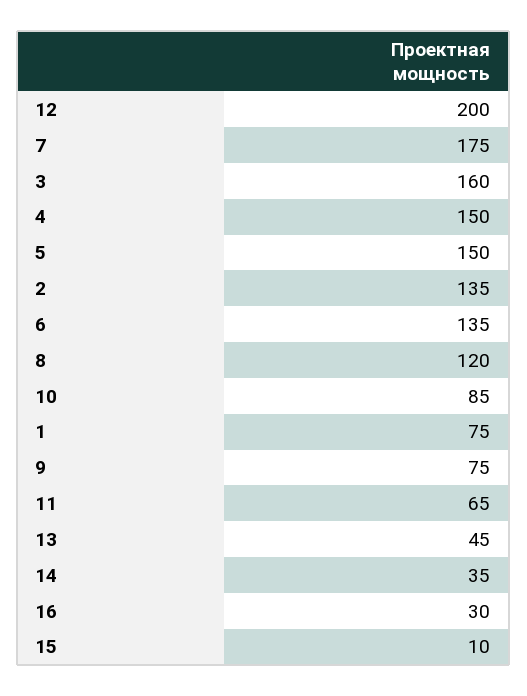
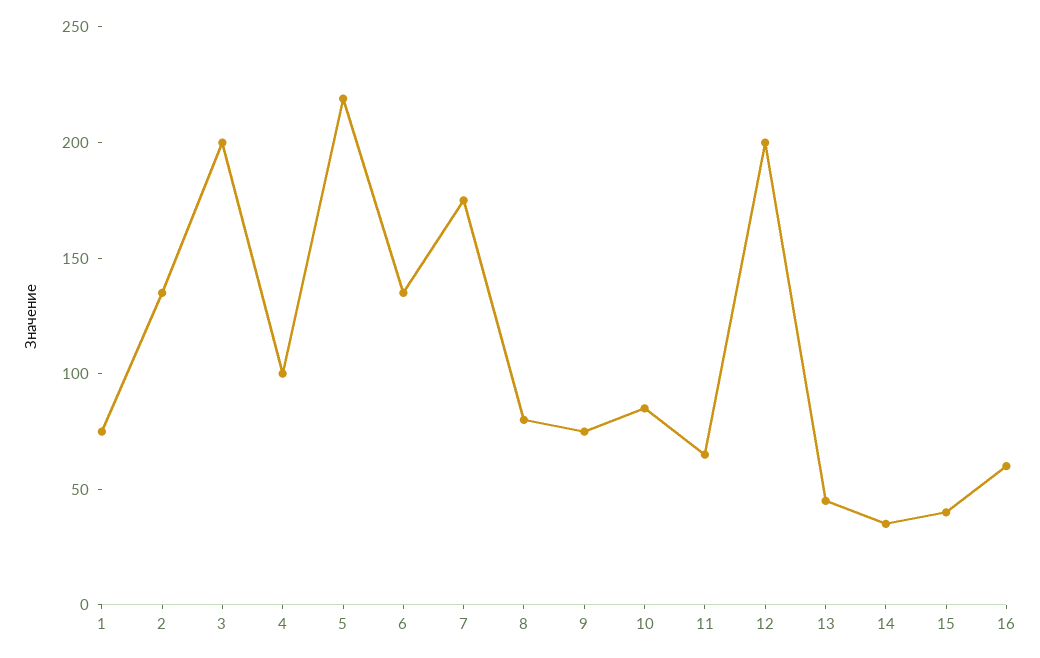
3: 160 -> 200
4: 150 -> 100
5: 150 -> 220
8: 120 -> 80
16: 30 -> 60
15: 10 -> 40

